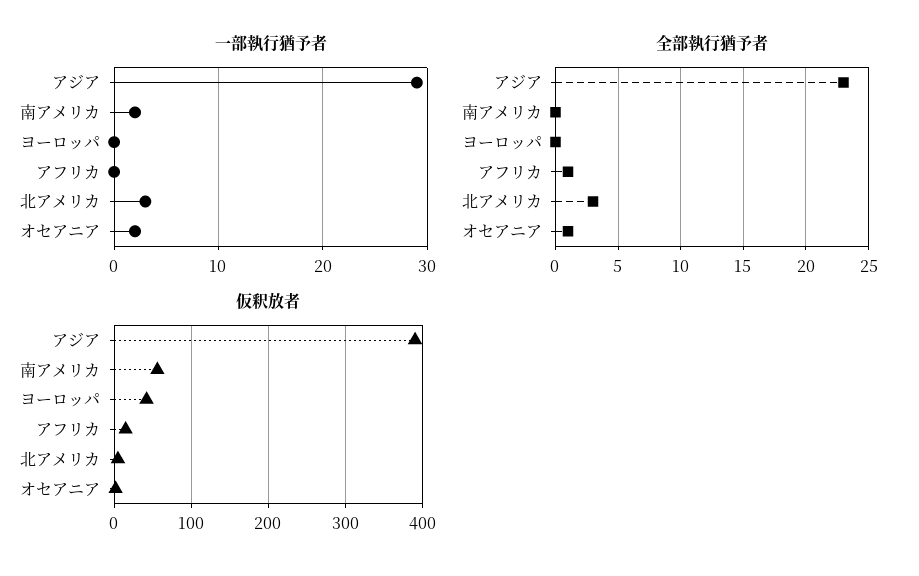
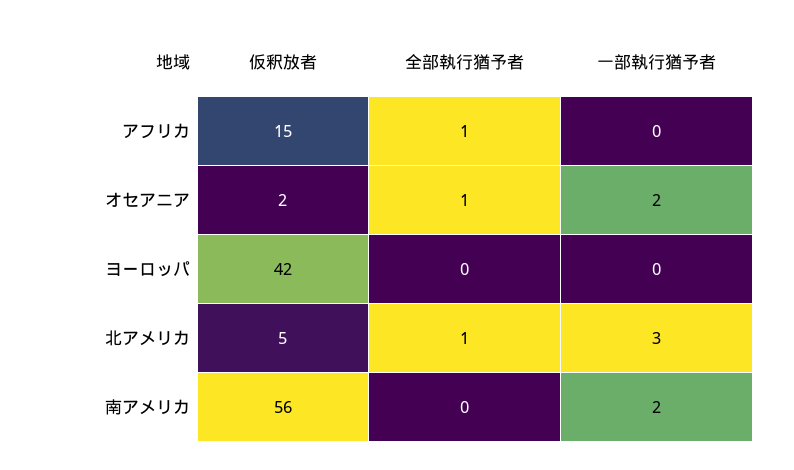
一部執行猶予者, アジア: 29 -> none
全部執行猶予者, アジア: 23 -> none
全部執行猶予者, 北アメリカ: 3 -> 1
仮釈放者, アジア: 390 -> none

